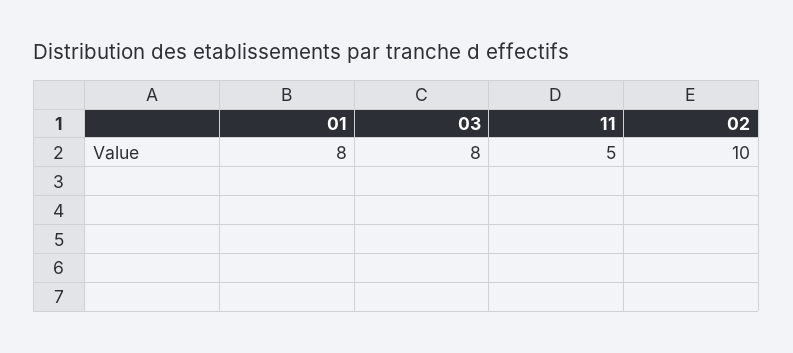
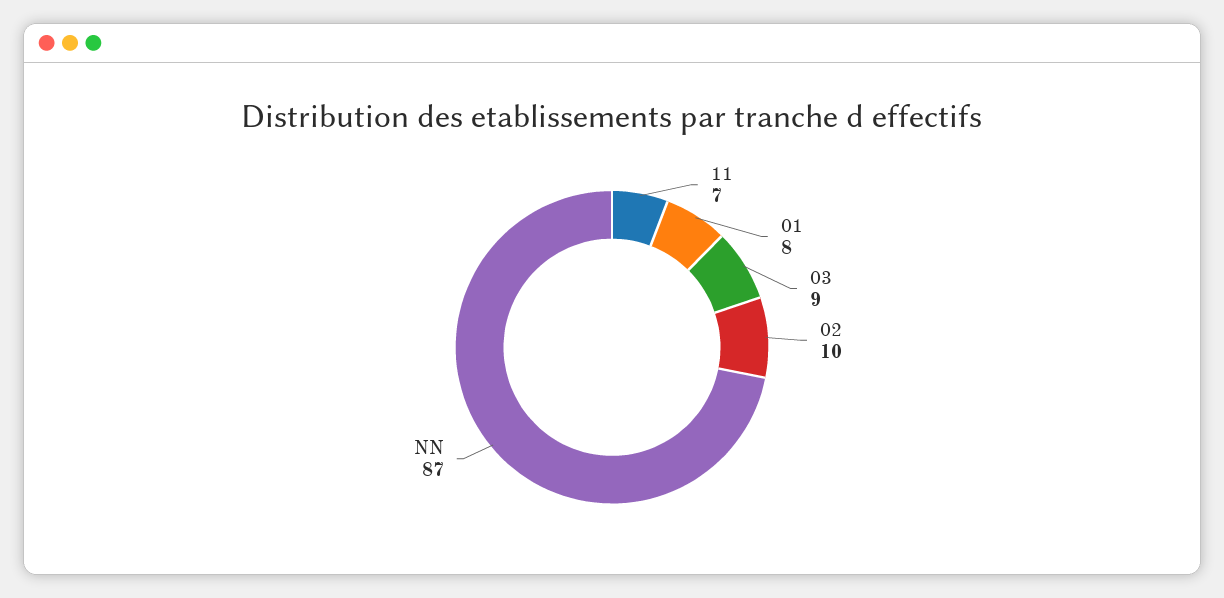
03: 8 -> 9
11: 5 -> 7
NN: none -> 87

